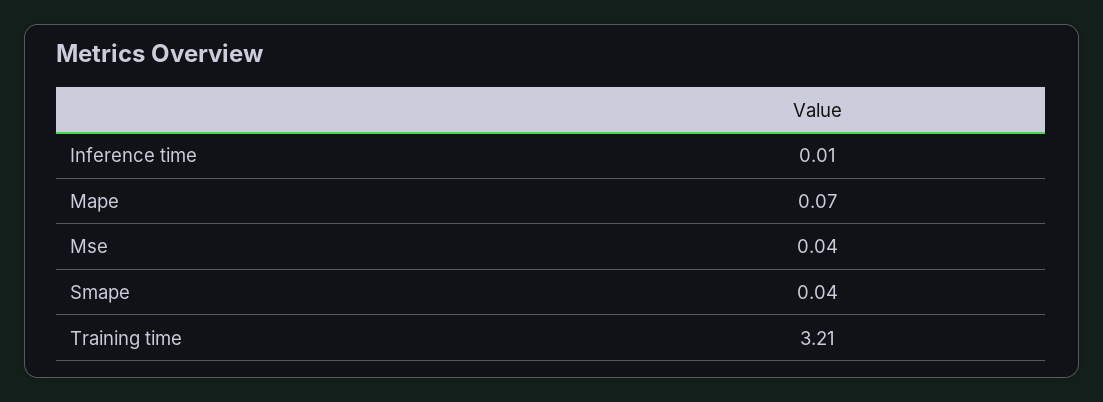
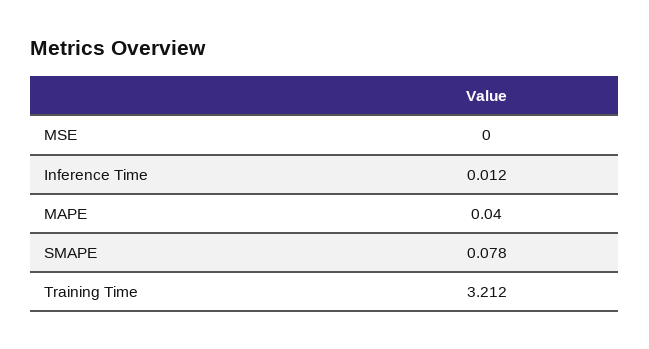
Mape: 0.07 -> 0.04
Mse: 0.04 -> 0
Smape: 0.04 -> 0.078

